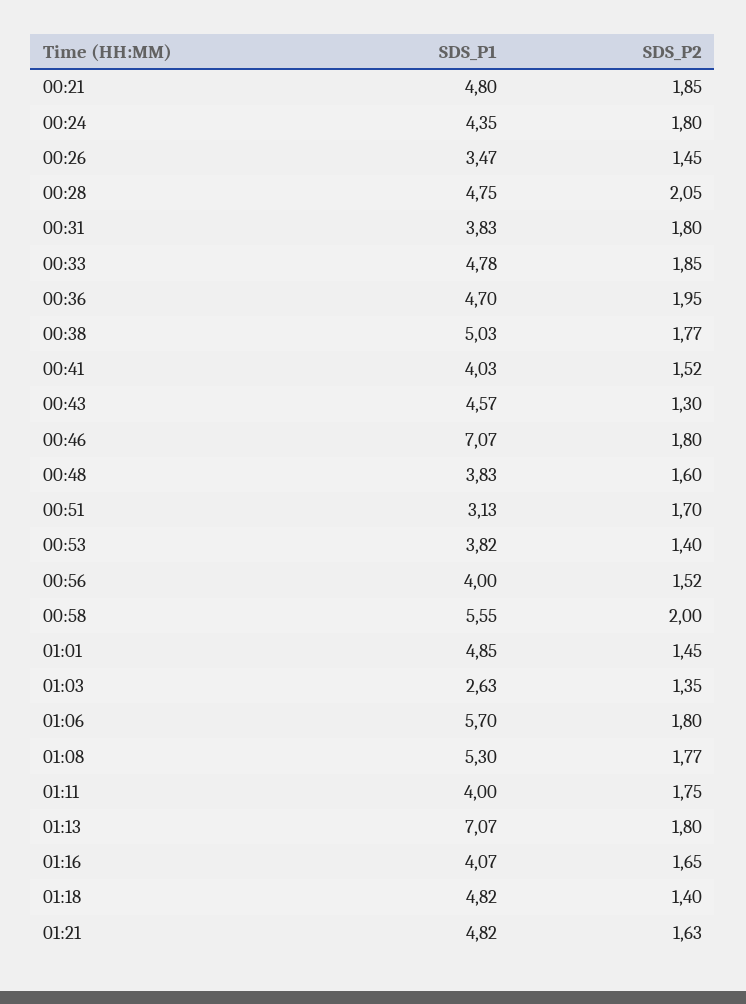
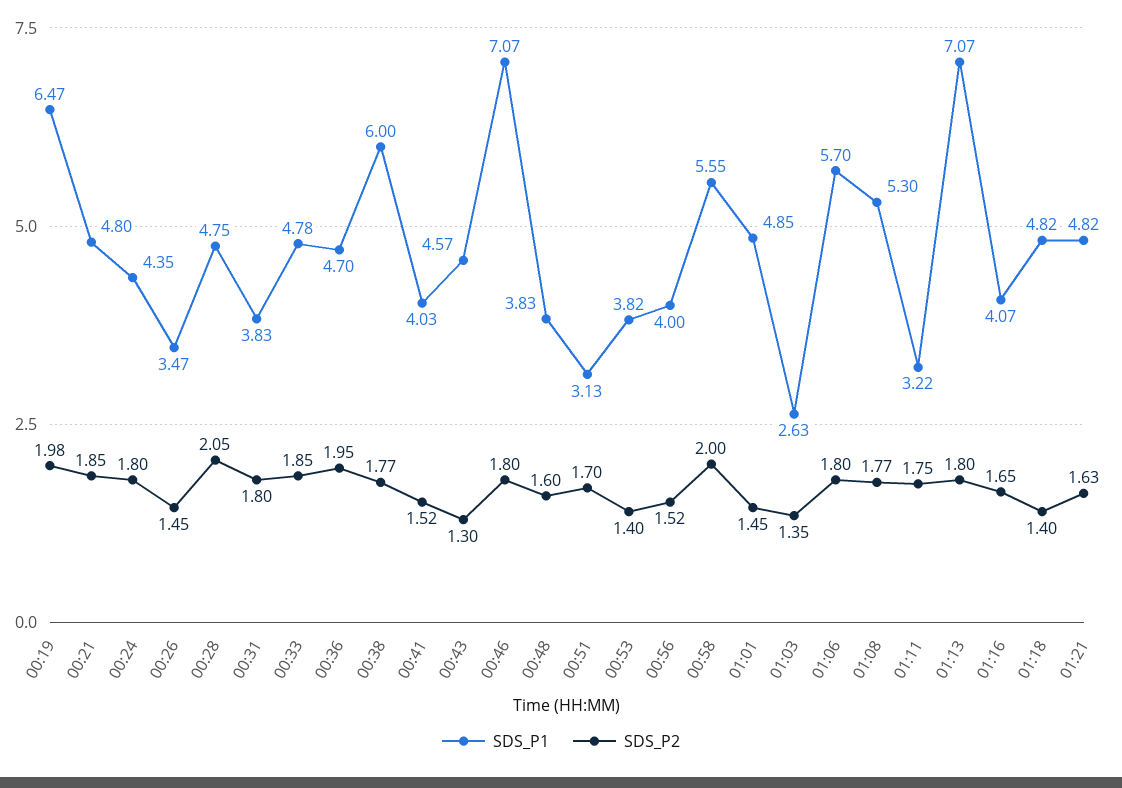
SDS_P1, 00:38: 5.03 -> 6
SDS_P1, 01:11: 4 -> 3.22
SDS_P1, 00:19: none -> 6.47
SDS_P2, 00:19: none -> 1.98

